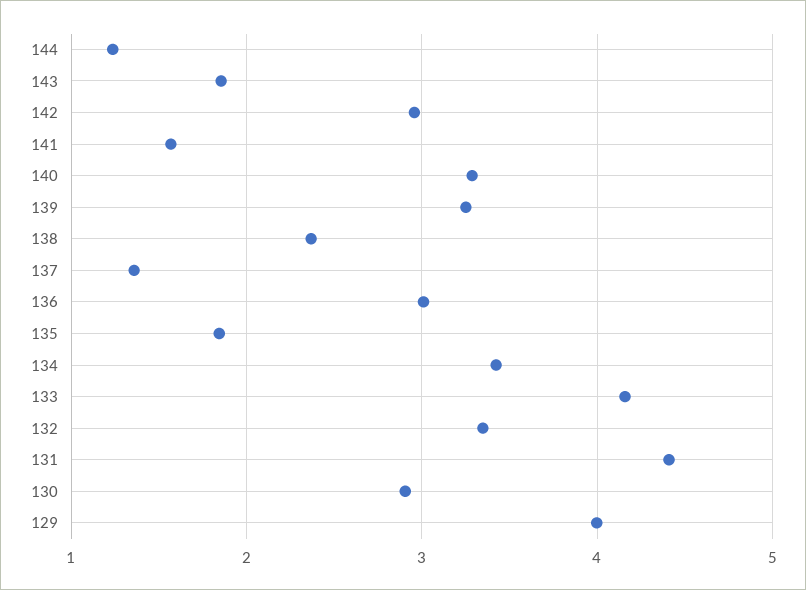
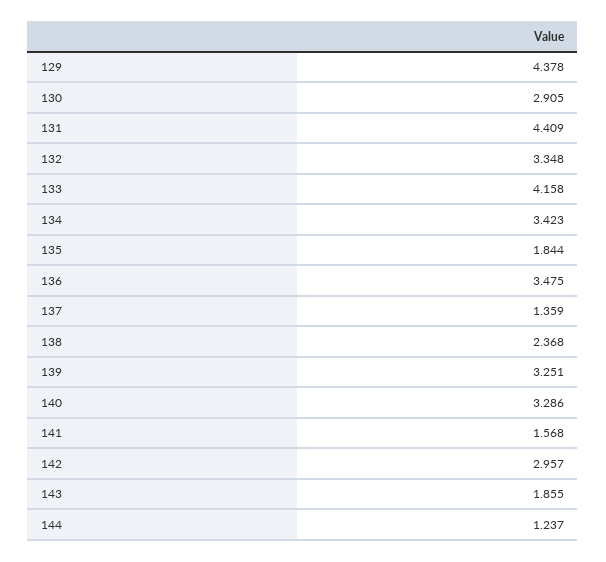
136: 3 -> 3.475
129: 4 -> 4.378

